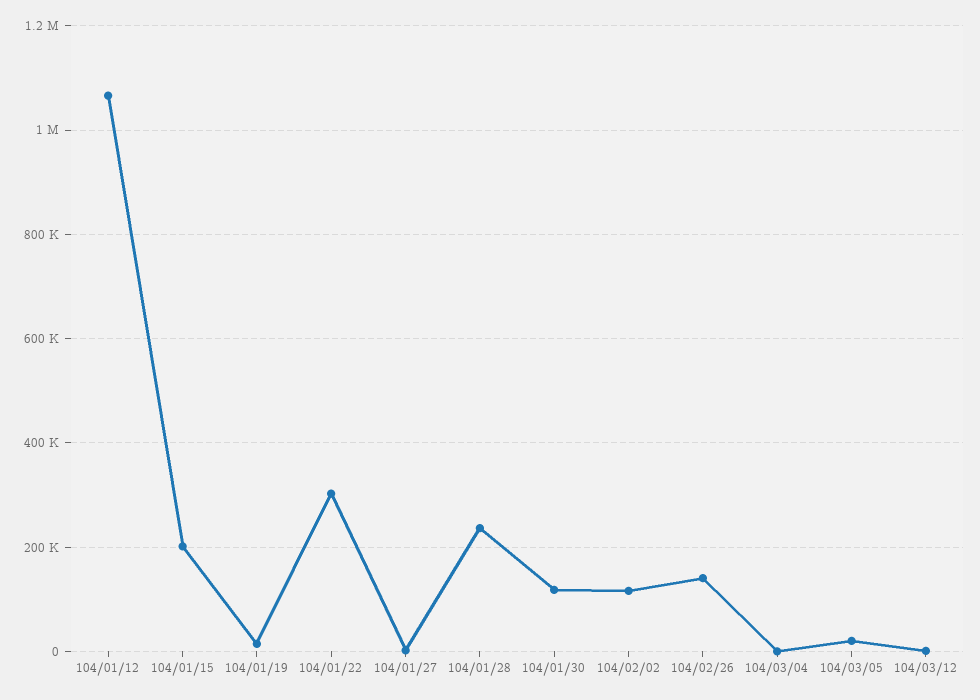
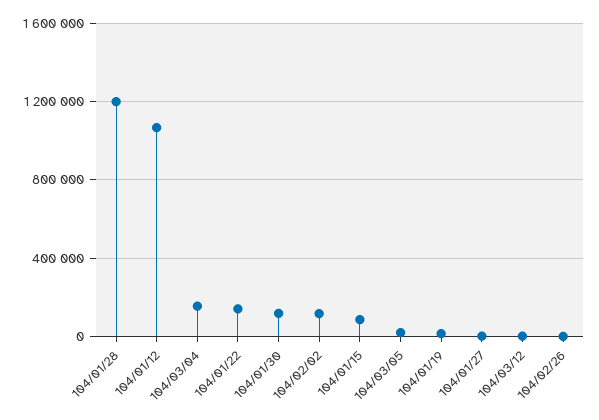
104/01/15: 200000 -> 100000
104/01/22: 300000 -> 150000
104/01/28: 240000 -> 1200000
104/02/26: 140000 -> 0
104/03/04: 0 -> 150000

